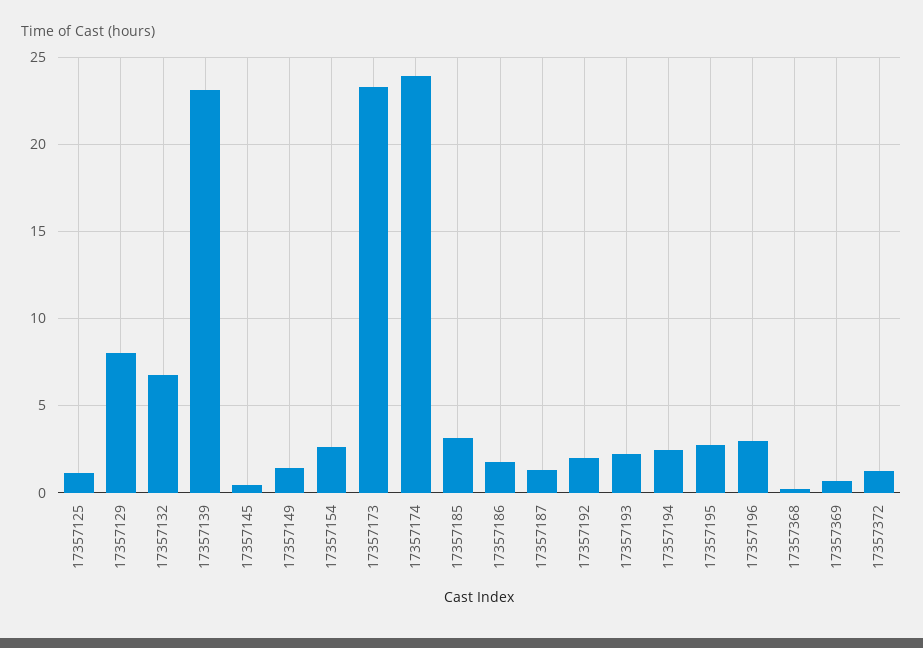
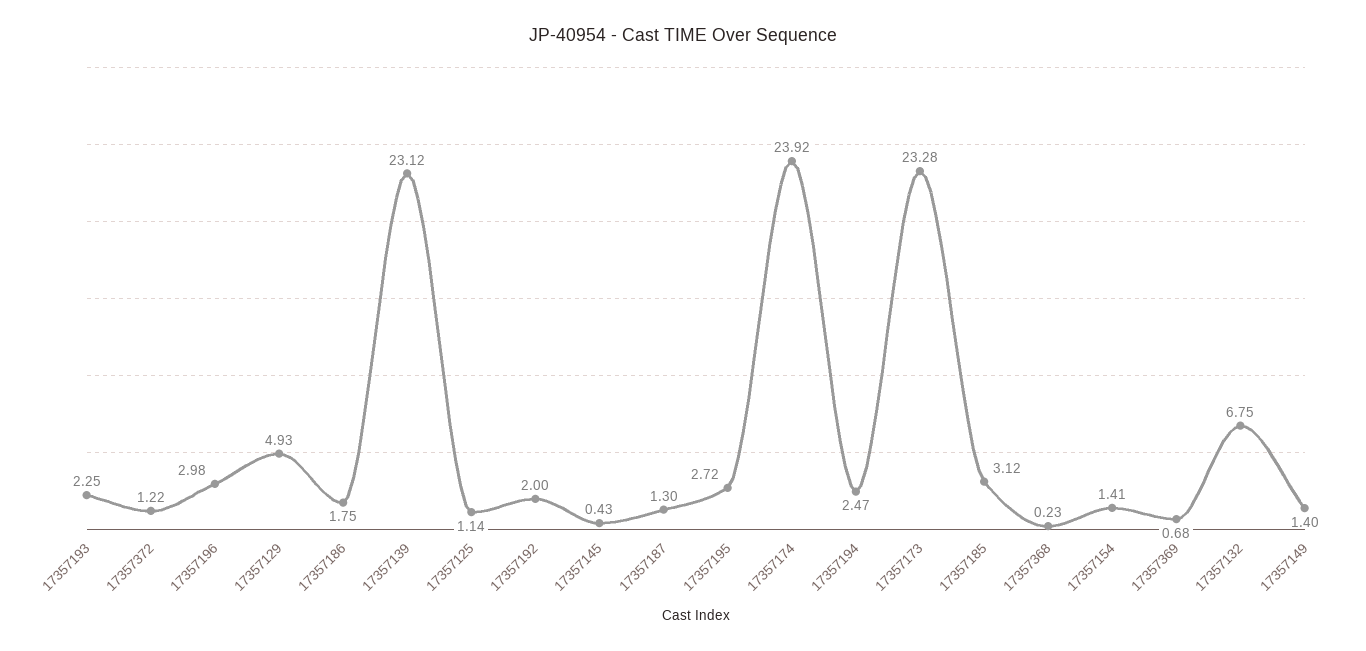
17357129: 8 -> 4.93
17357154: 2.5 -> 1.41

